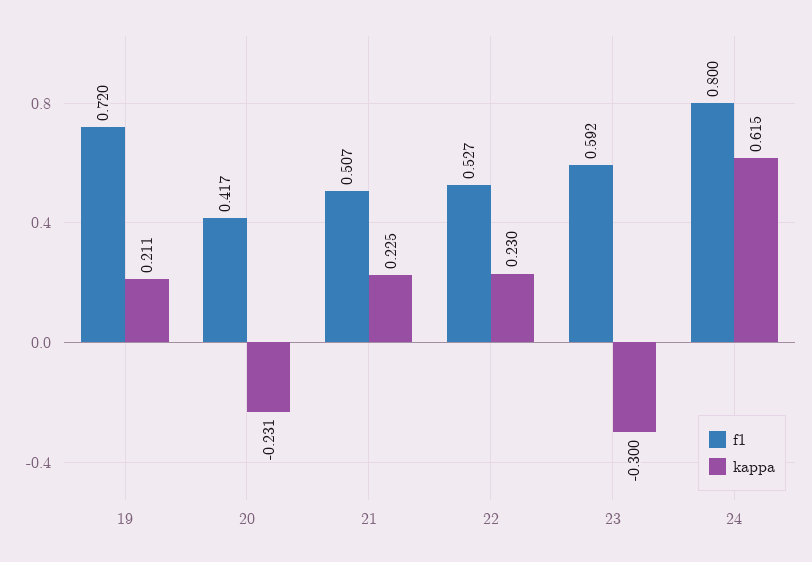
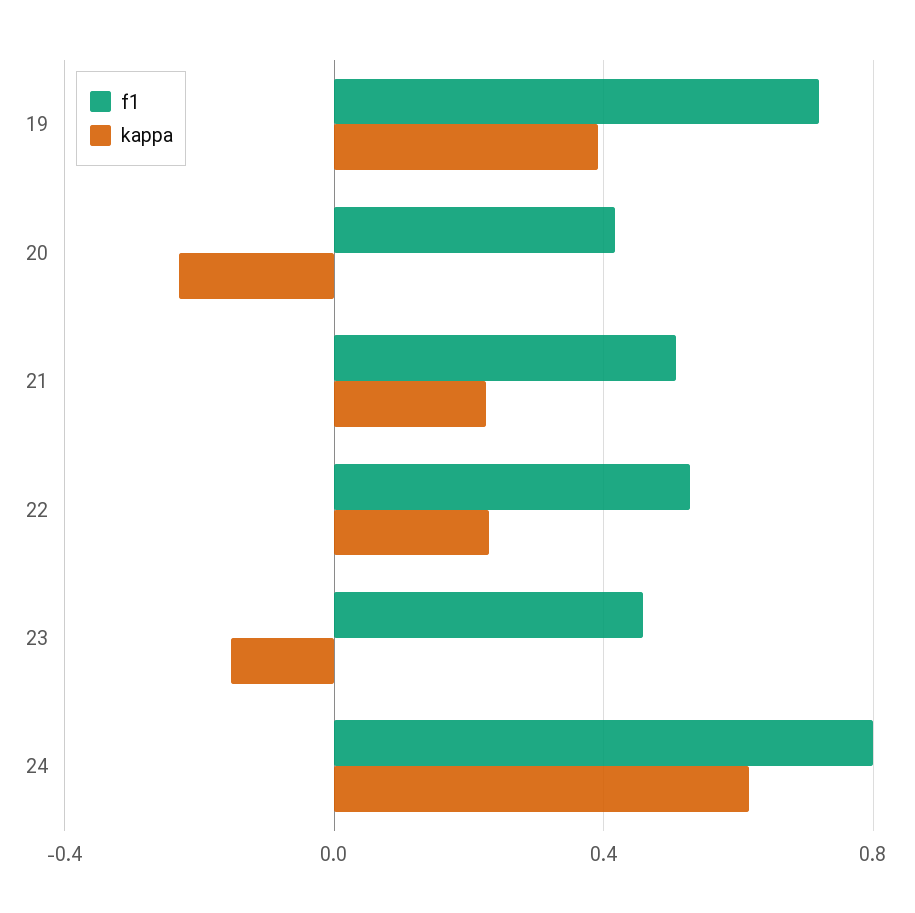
kappa, 19: 0.211 -> 0.4
f1, 23: 0.592 -> 0.45
kappa, 23: -0.3 -> -0.15

